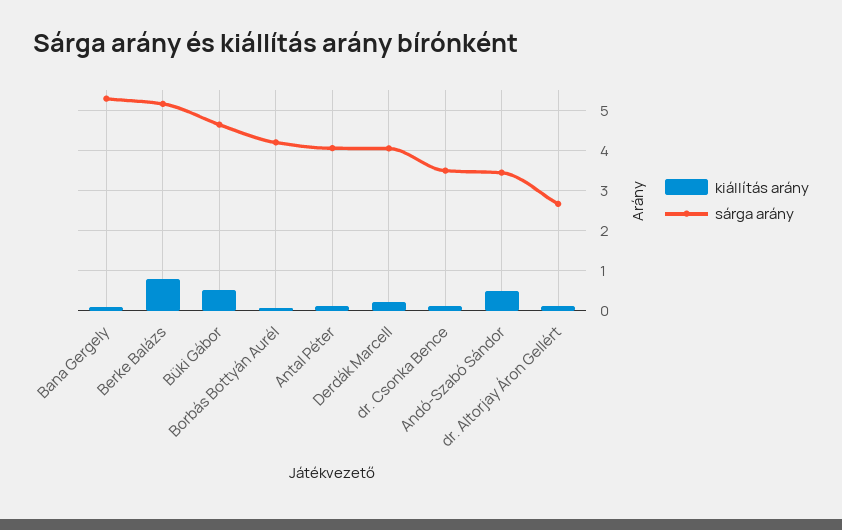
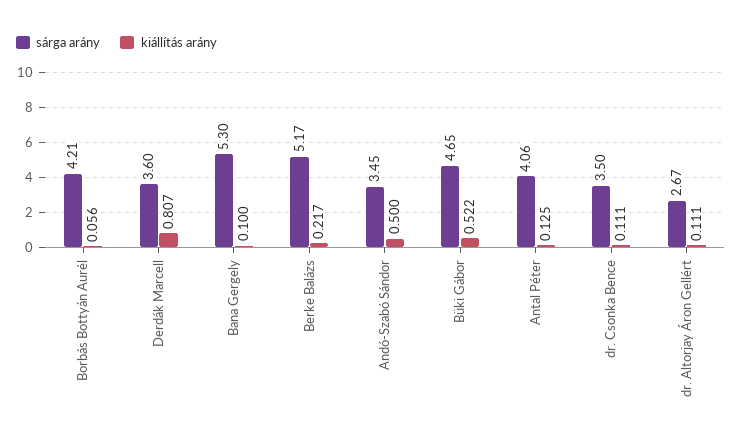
kiállítás arány, Berke Balázs: 0.8 -> 0.217
kiállítás arány, Derdák Marcell: 0.2 -> 0.807
sárga arány, Derdák Marcell: 4 -> 3.6

